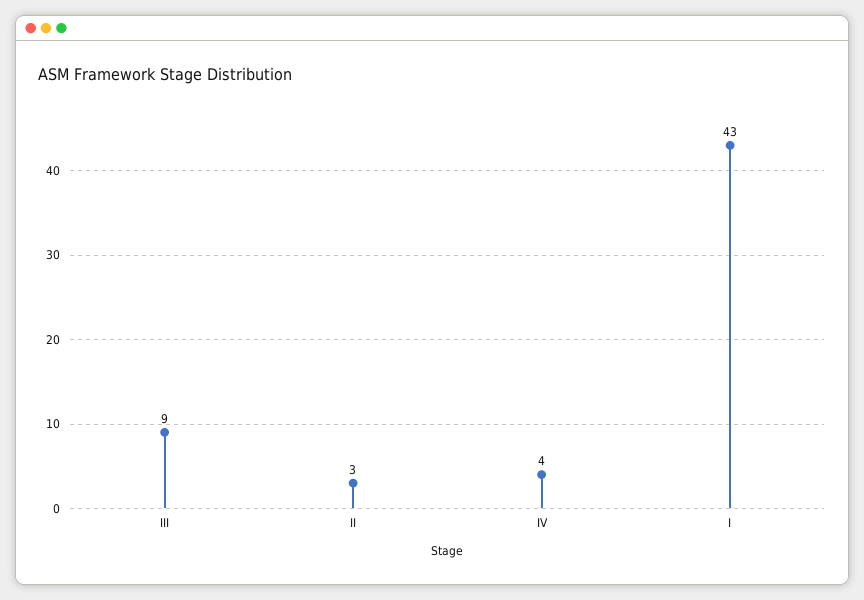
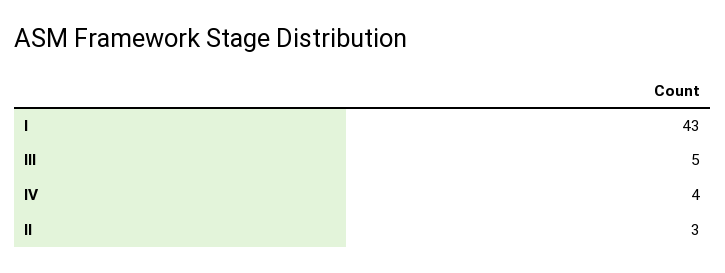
III: 9 -> 5

